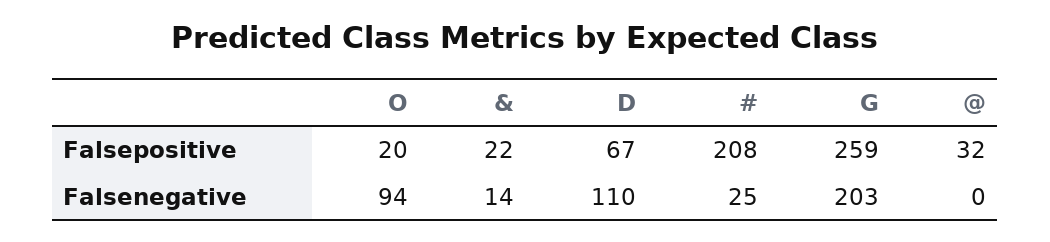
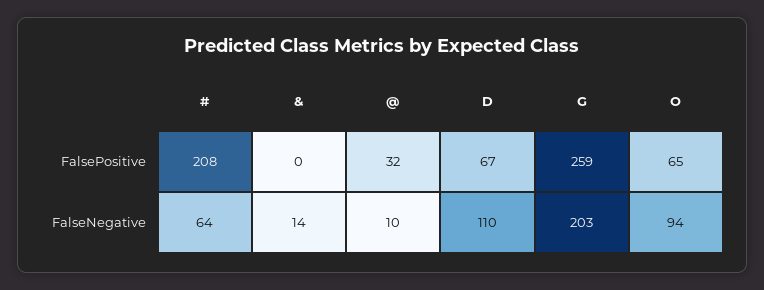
O, Falsepositive: 20 -> 65
&, Falsepositive: 22 -> 0
#, Falsenegative: 25 -> 64
@, Falsenegative: 0 -> 10

